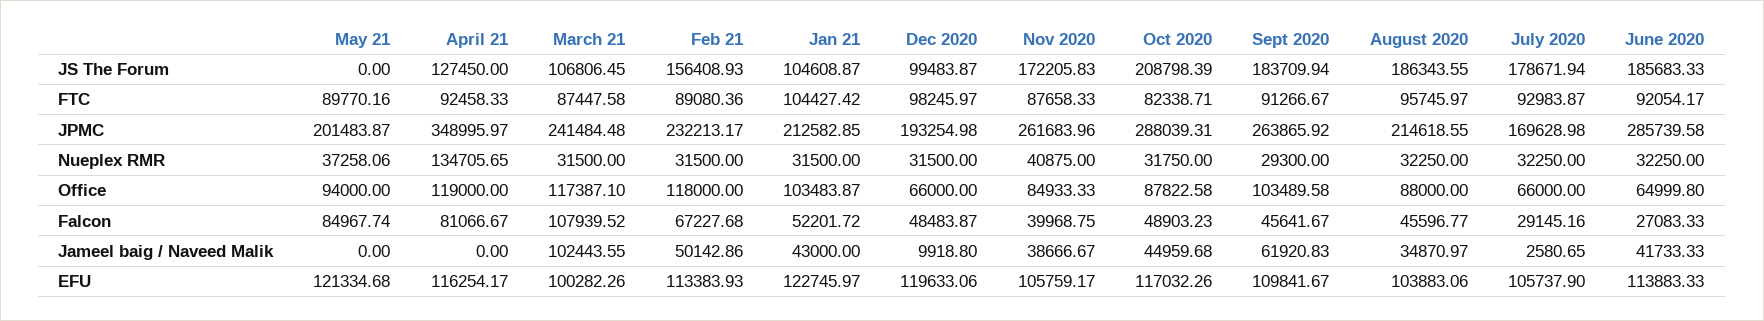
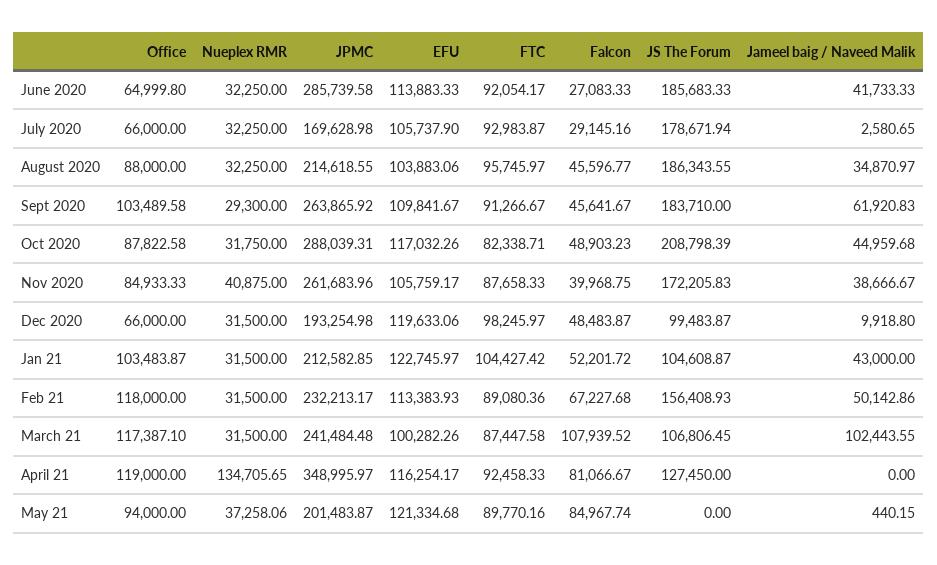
Sept 2020, JS The Forum: 183709.94 -> 183710
May 21, Jameel baig / Naveed Malik: 0 -> 440.15

